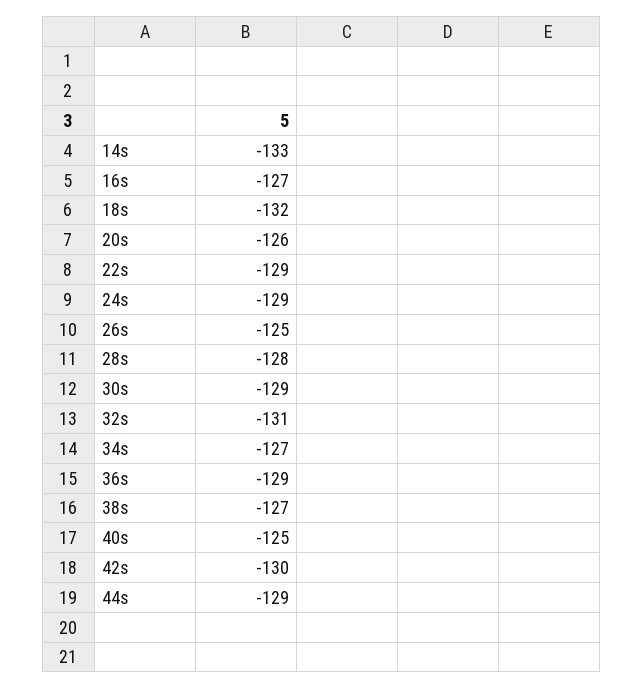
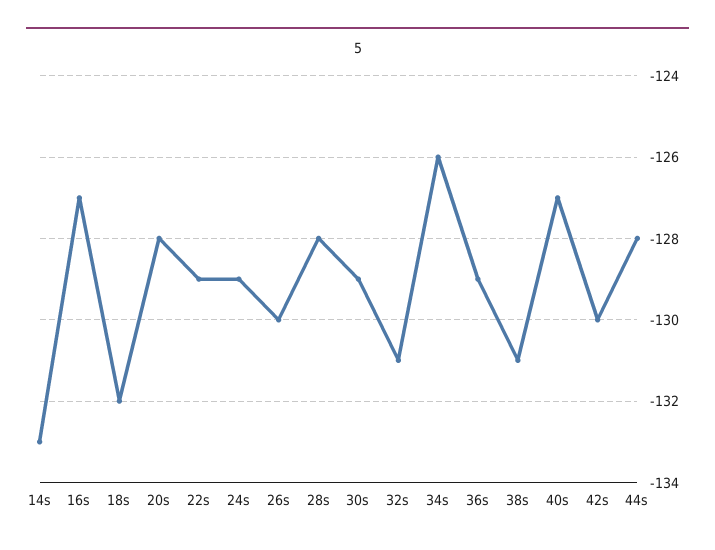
20s: -126 -> -128
26s: -125 -> -130
34s: -127 -> -126
38s: -127 -> -131
40s: -125 -> -127
44s: -129 -> -128

